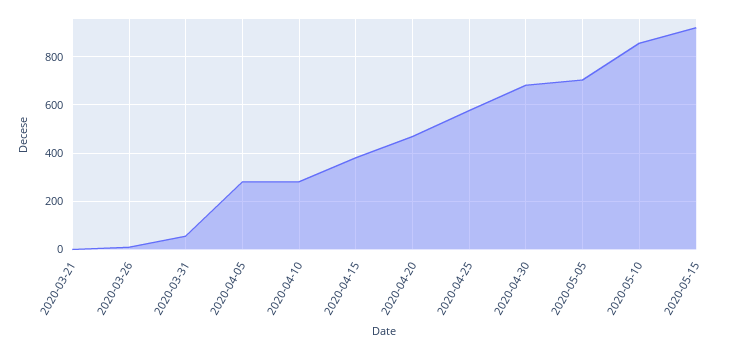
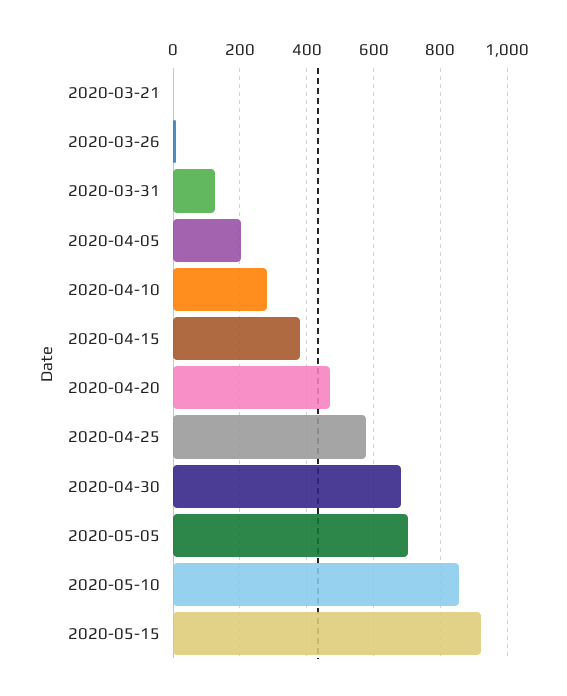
2020-03-31: 50 -> 120
2020-04-05: 275 -> 200

